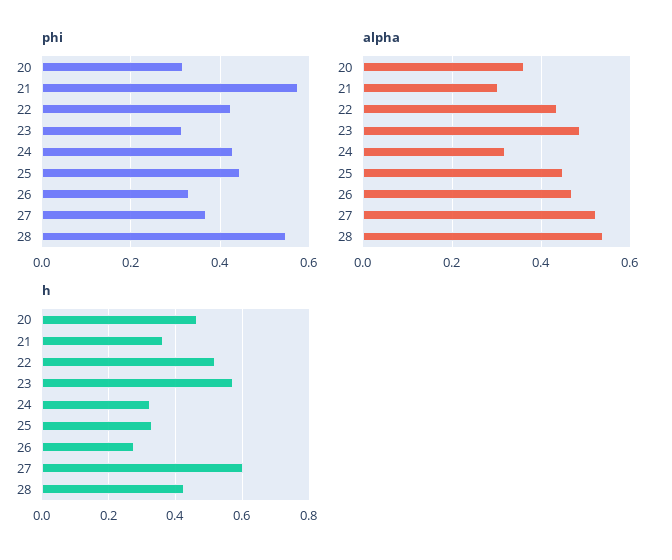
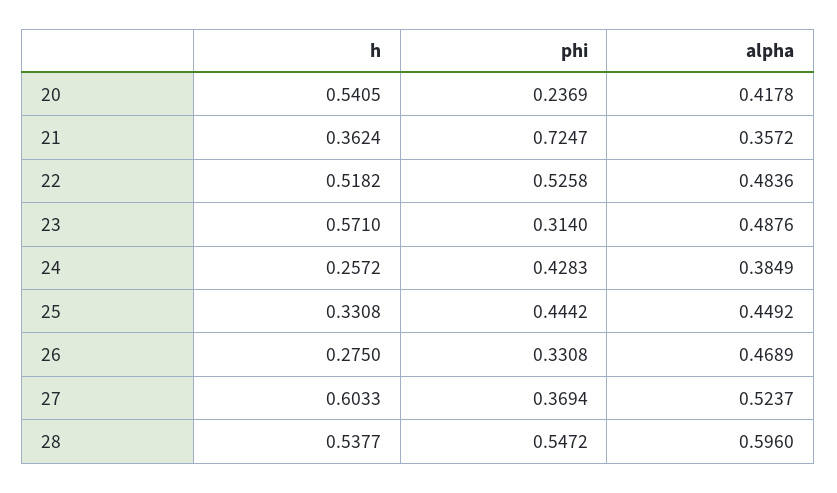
phi, 20: 0.32 -> 0.2369
phi, 21: 0.58 -> 0.7247
phi, 22: 0.42 -> 0.5258
alpha, 20: 0.36 -> 0.4178
alpha, 21: 0.3 -> 0.3572
alpha, 22: 0.44 -> 0.4836
alpha, 24: 0.32 -> 0.3849
alpha, 28: 0.54 -> 0.596
h, 20: 0.46 -> 0.5405
h, 24: 0.32 -> 0.2572
h, 28: 0.42 -> 0.5377

